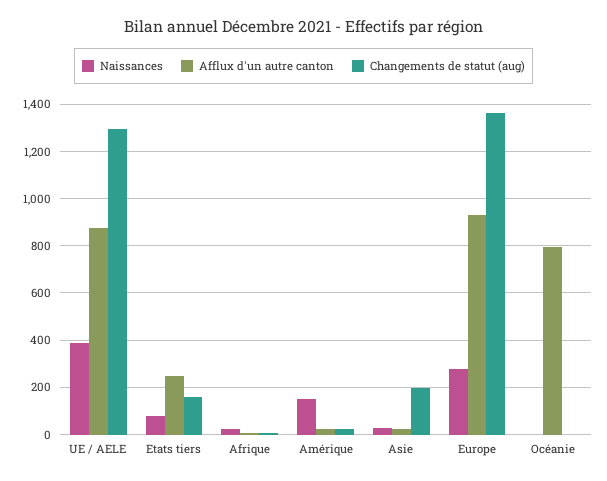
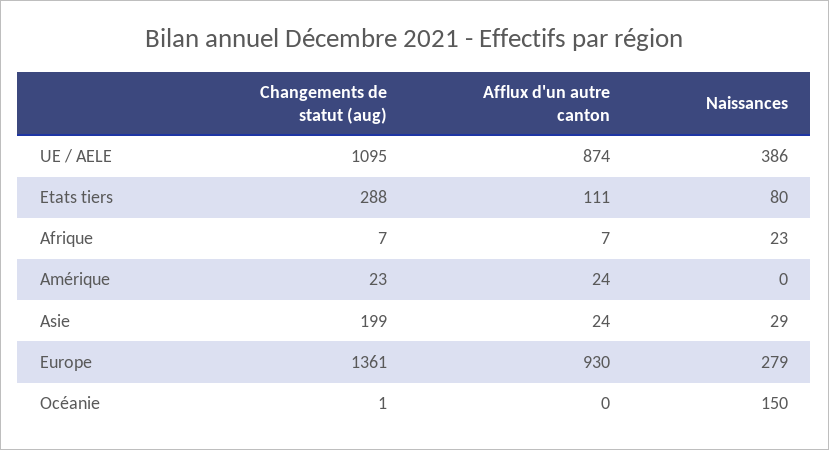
Changements de statut (aug), UE / AELE: 1300 -> 1095
Afflux d'un autre canton, Etats tiers: 250 -> 111
Changements de statut (aug), Etats tiers: 150 -> 288
Naissances, Amérique: 150 -> 0
Naissances, Océanie: 0 -> 150
Afflux d'un autre canton, Océanie: 800 -> 0

